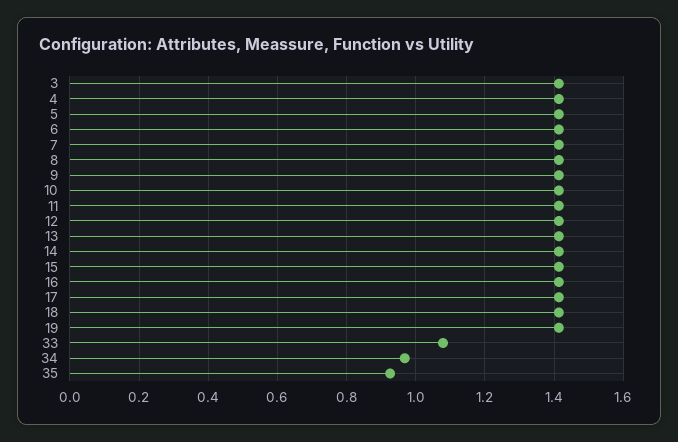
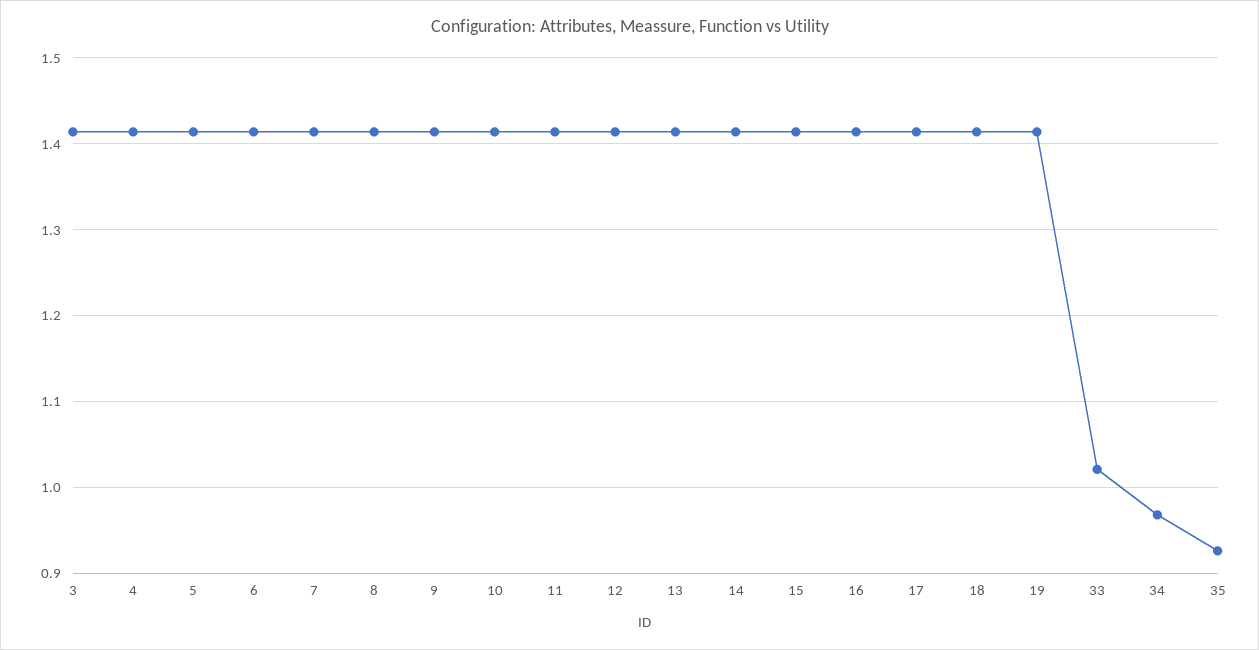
33: 1.08 -> 1.02

